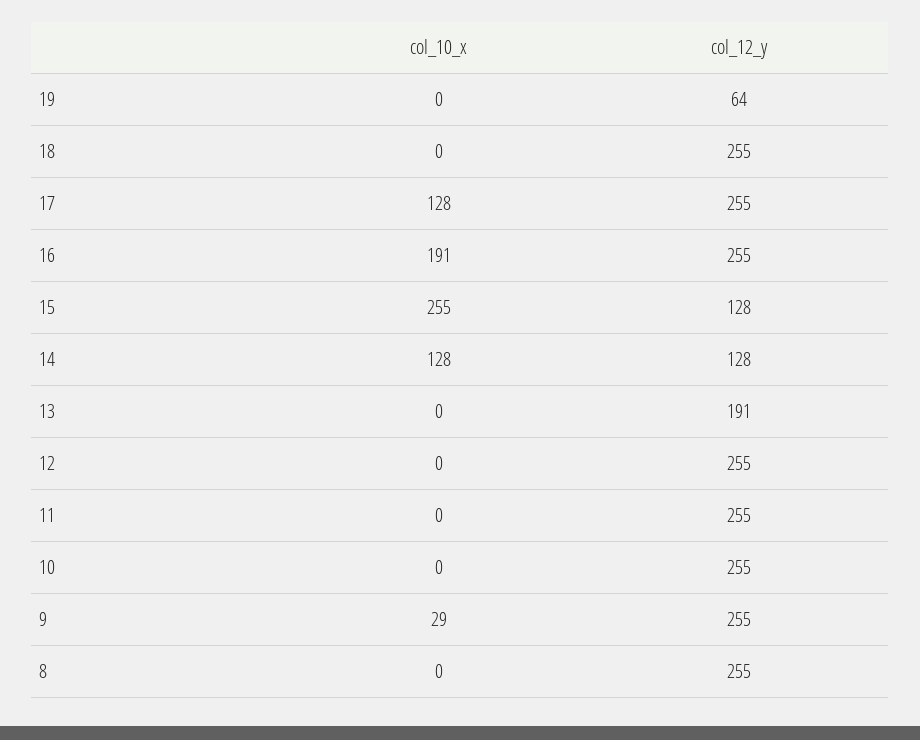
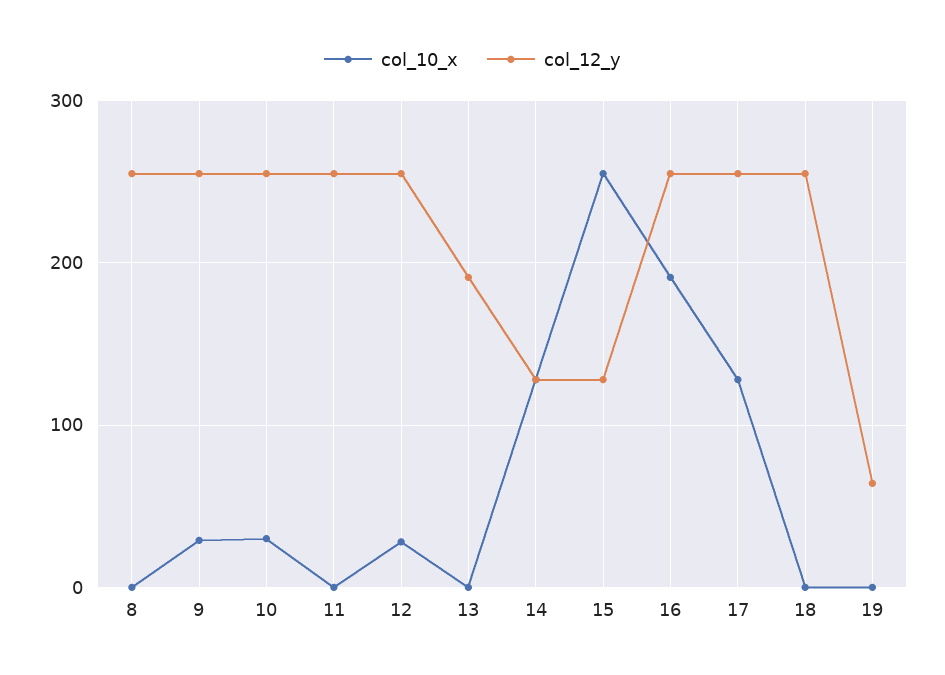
col_10_x, 12: 0 -> 30
col_10_x, 10: 0 -> 30

